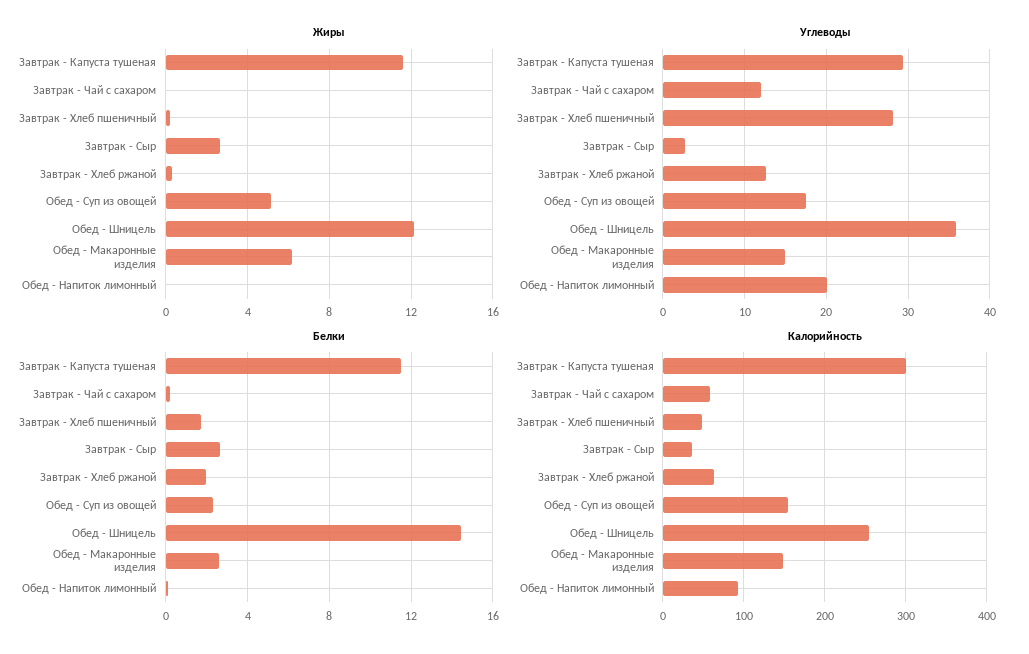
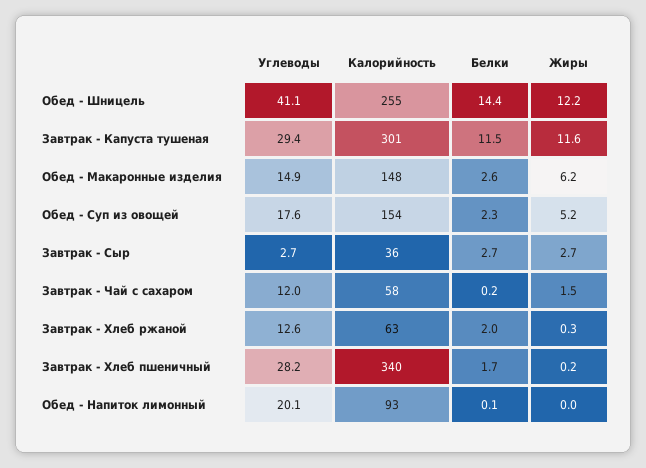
Жиры, Завтрак - Чай с сахаром: 0 -> 1.5
Углеводы, Обед - Шницель: 36 -> 41.1
Калорийность, Завтрак - Хлеб пшеничный: 50 -> 340

